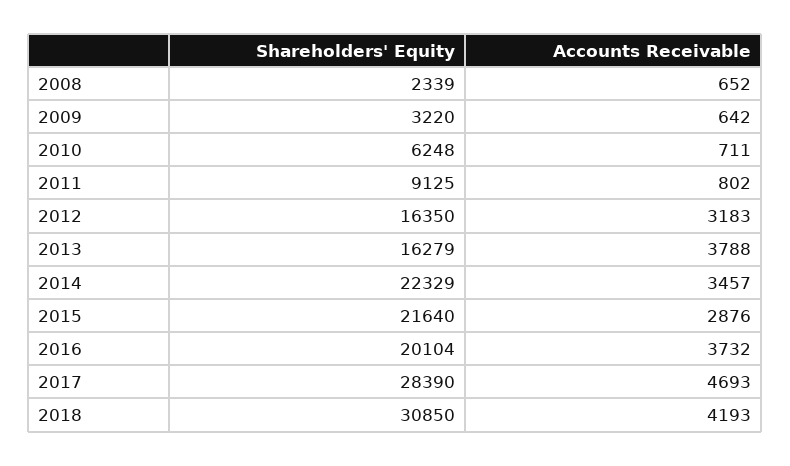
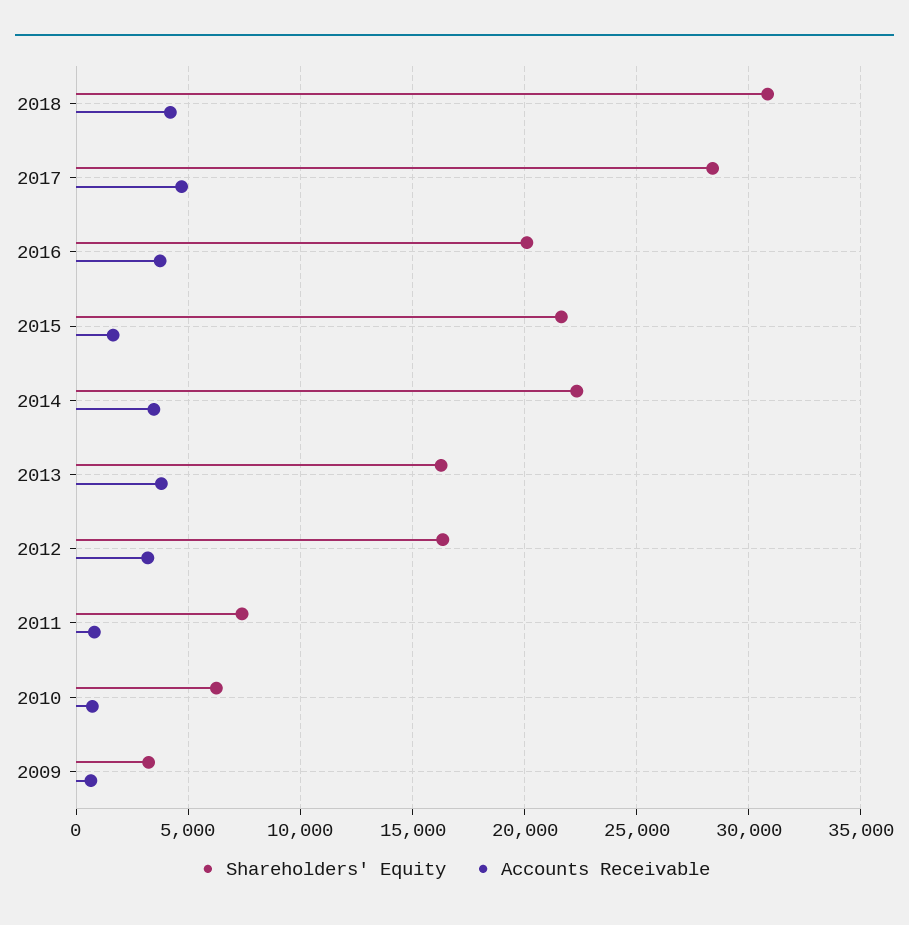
Shareholders' Equity, 2008: 2339 -> none
Accounts Receivable, 2008: 652 -> none
Shareholders' Equity, 2011: 9125 -> 7500
Accounts Receivable, 2015: 2876 -> 1500

